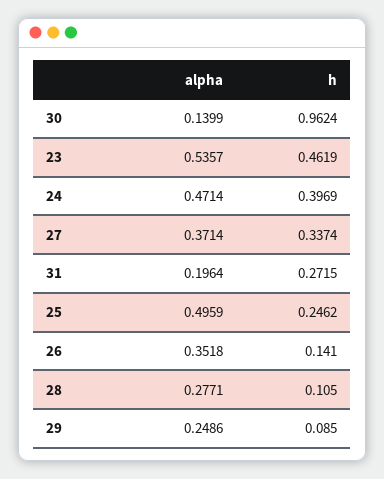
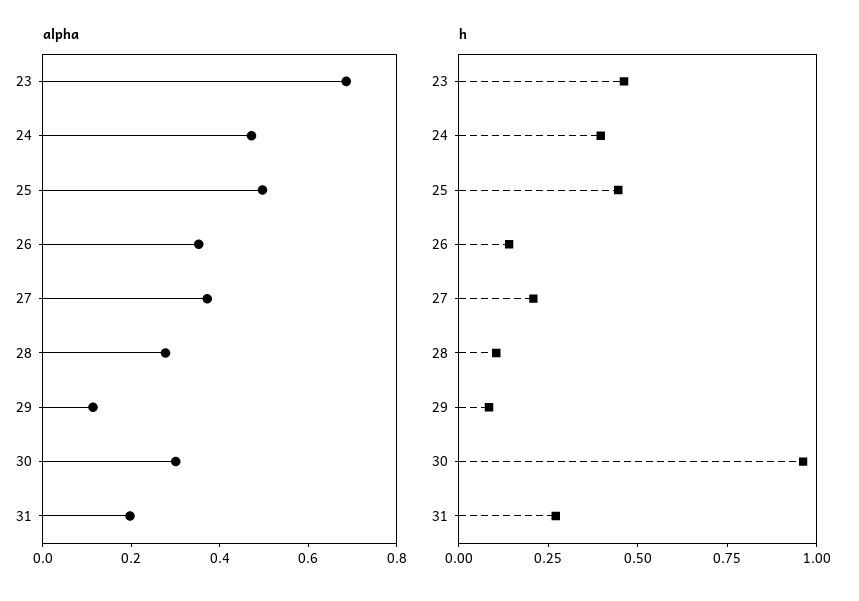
alpha, 30: 0.1399 -> 0.3
alpha, 23: 0.5357 -> 0.7
h, 27: 0.3374 -> 0.2
h, 25: 0.2462 -> 0.45
alpha, 29: 0.2486 -> 0.1

